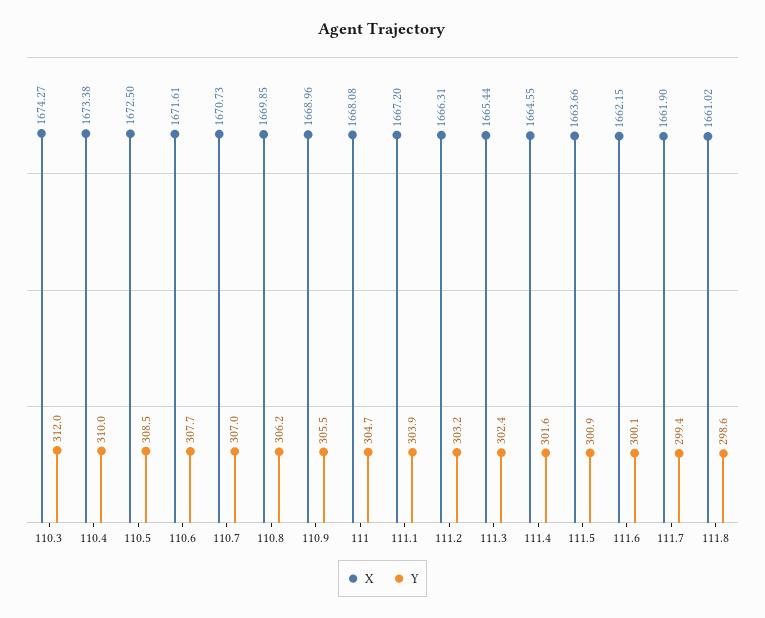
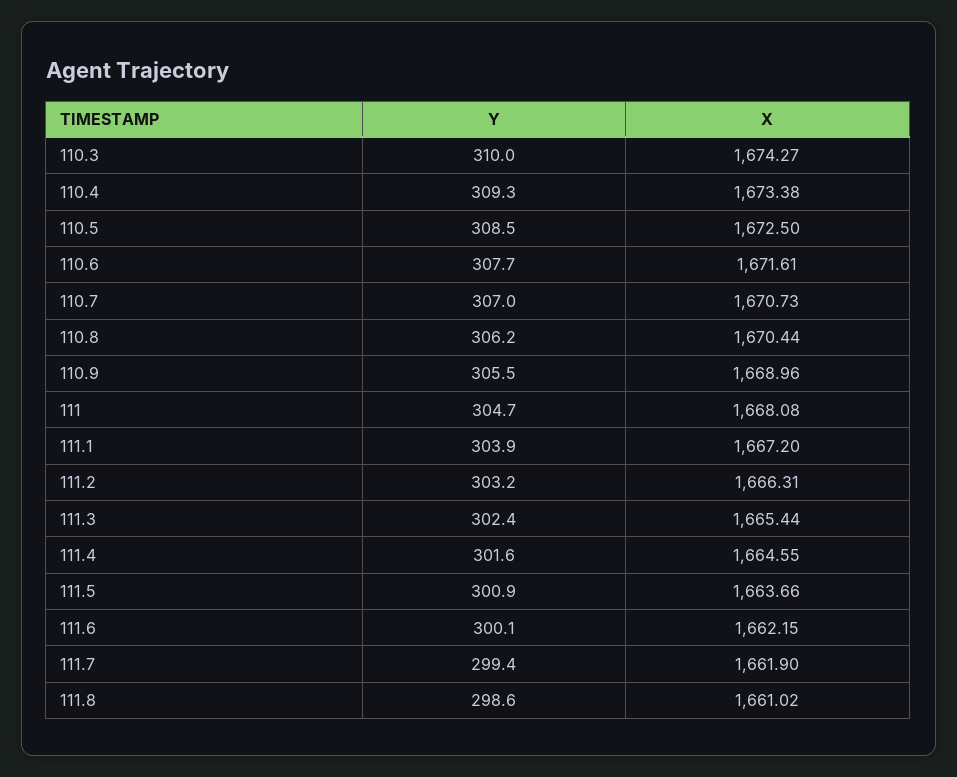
Y, 110.3: 312 -> 310
Y, 110.4: 310 -> 309.3
X, 110.8: 1669.85 -> 1670.44

